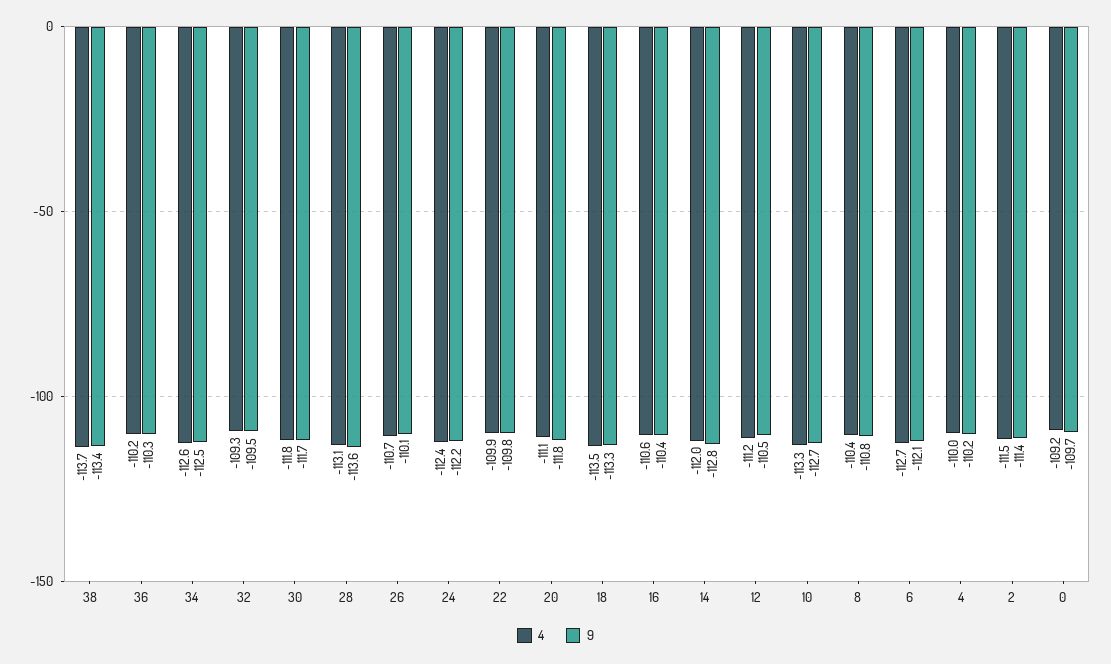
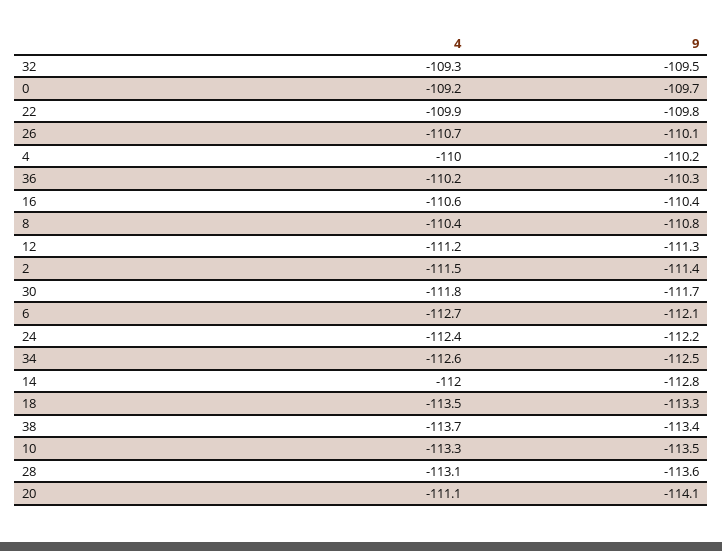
9, 20: -111.8 -> -114.1
9, 12: -110.5 -> -111.3
9, 10: -112.7 -> -113.5

